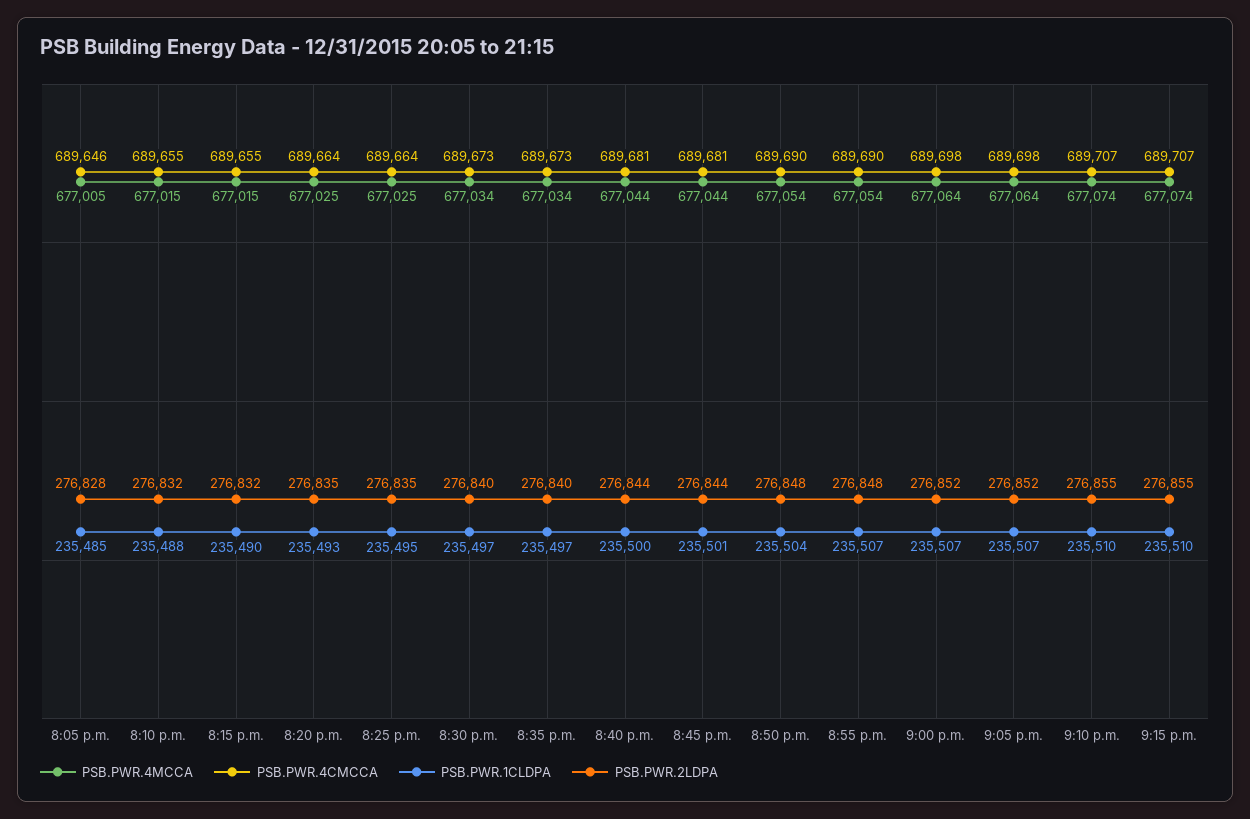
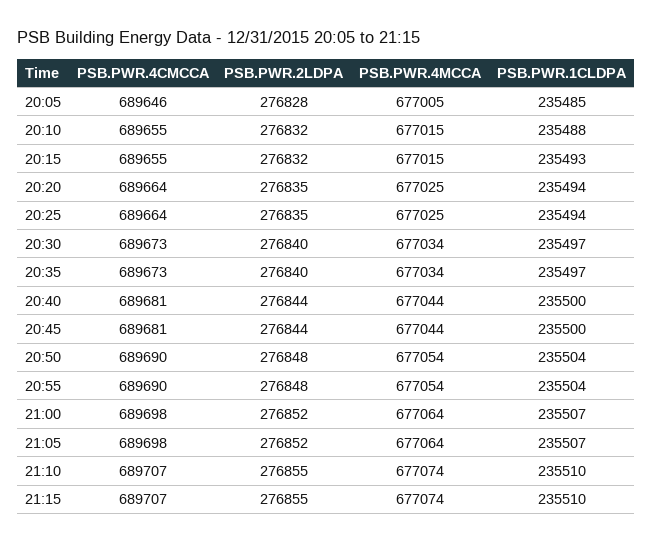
PSB.PWR.1CLDPA, 8:15 p.m.: 235490 -> 235493
PSB.PWR.1CLDPA, 8:20 p.m.: 235493 -> 235494
PSB.PWR.1CLDPA, 8:25 p.m.: 235495 -> 235494
PSB.PWR.1CLDPA, 8:45 p.m.: 235501 -> 235500
PSB.PWR.1CLDPA, 8:55 p.m.: 235507 -> 235504

